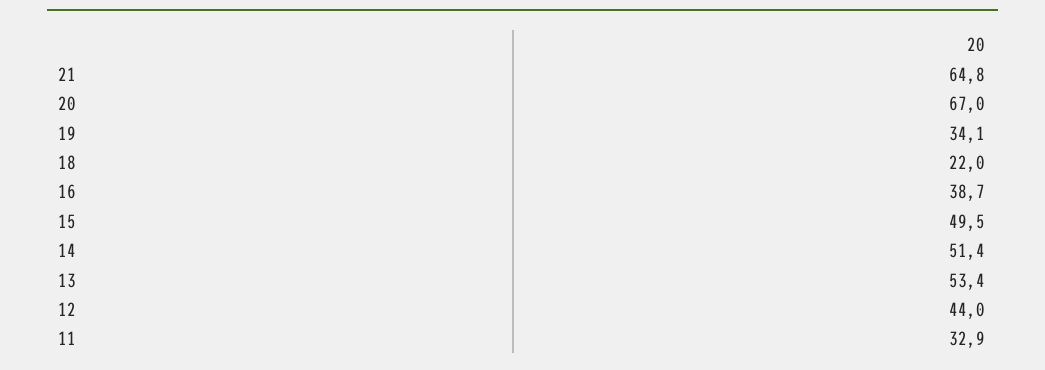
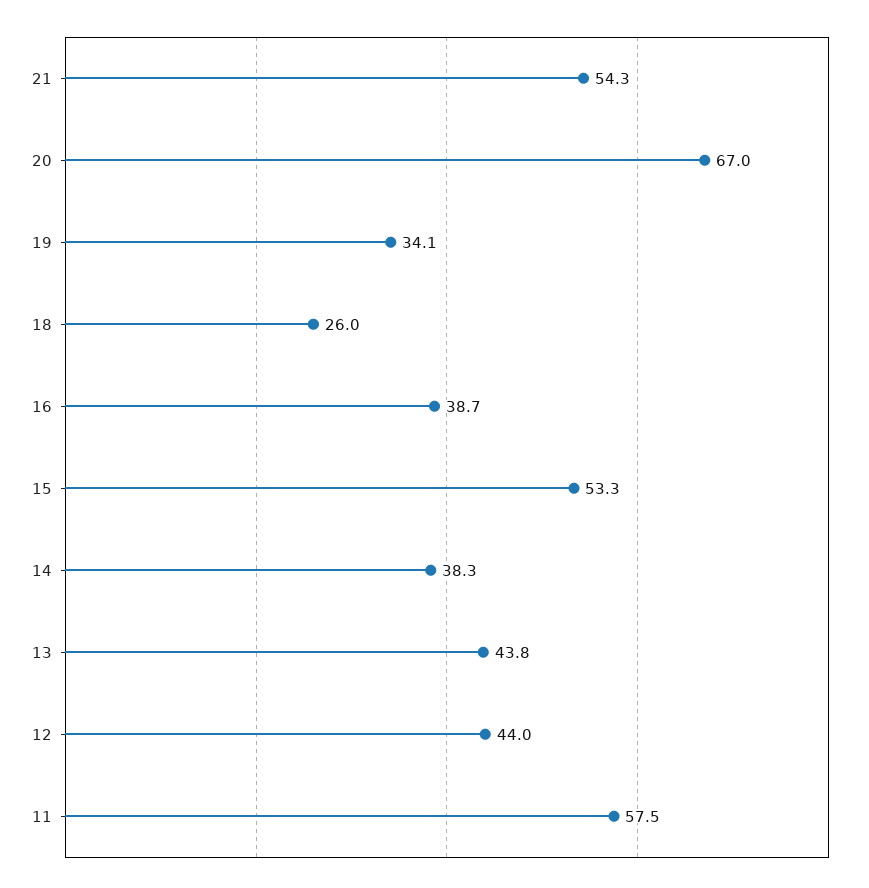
21: 64.8 -> 54.3
18: 22 -> 26
15: 49.5 -> 53.3
14: 51.4 -> 38.3
13: 53.4 -> 43.8
11: 32.9 -> 57.5

